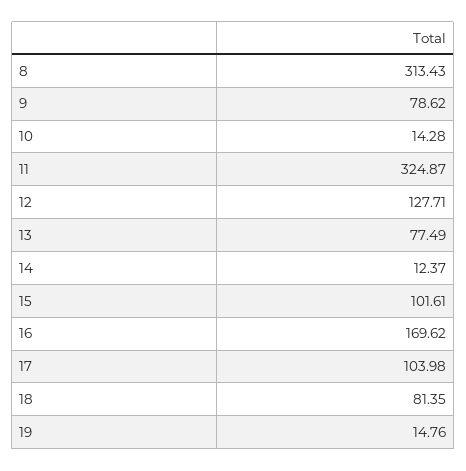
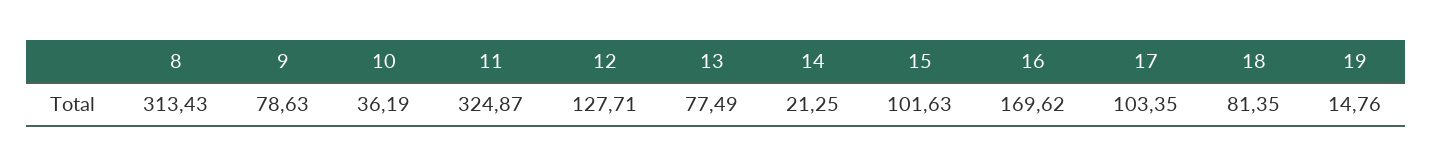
9: 78.62 -> 78.63
10: 14.28 -> 36.19
14: 12.37 -> 21.25
15: 101.61 -> 101.63
17: 103.98 -> 103.35

